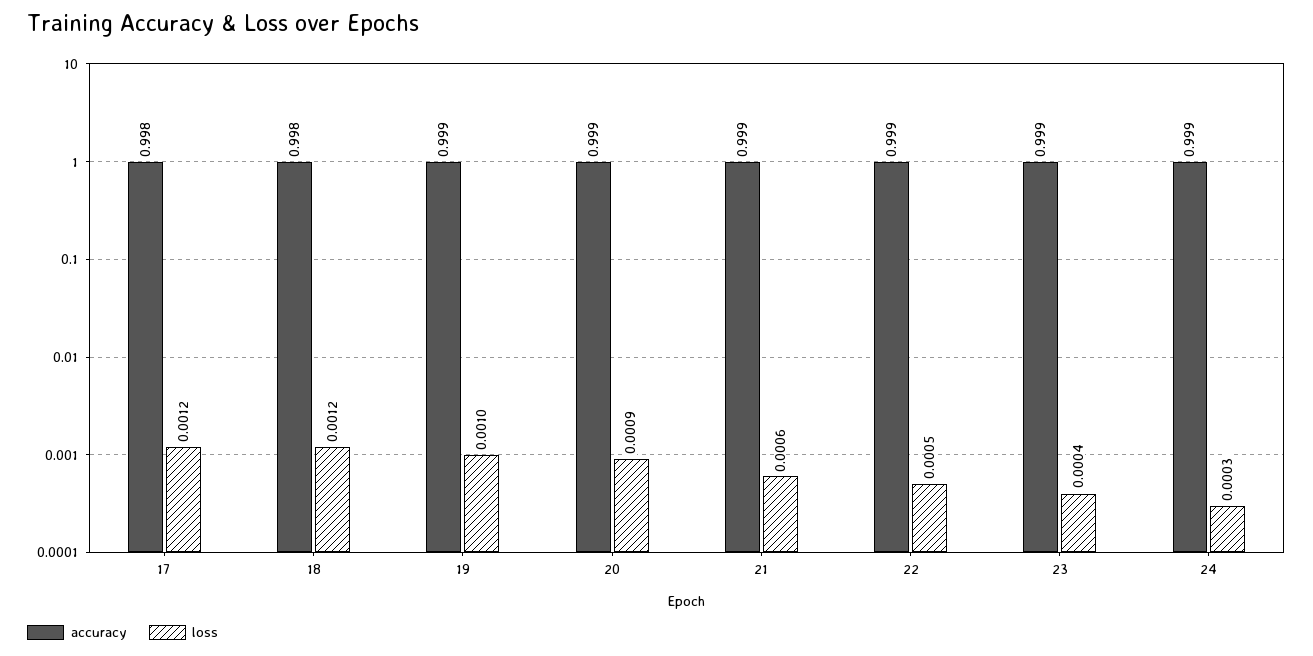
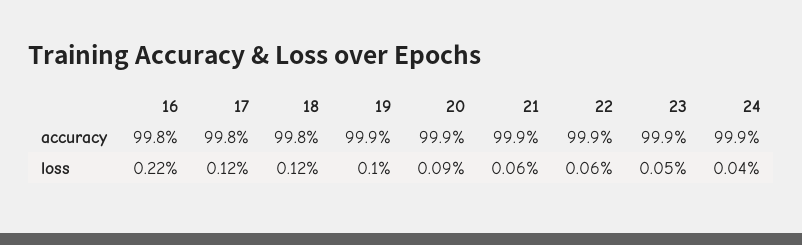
loss, 22: 0.0005 -> 0.0006
loss, 23: 0.0004 -> 0.0005
loss, 24: 0.0003 -> 0.0004
accuracy, 16: none -> 0.998
loss, 16: none -> 0.0022

